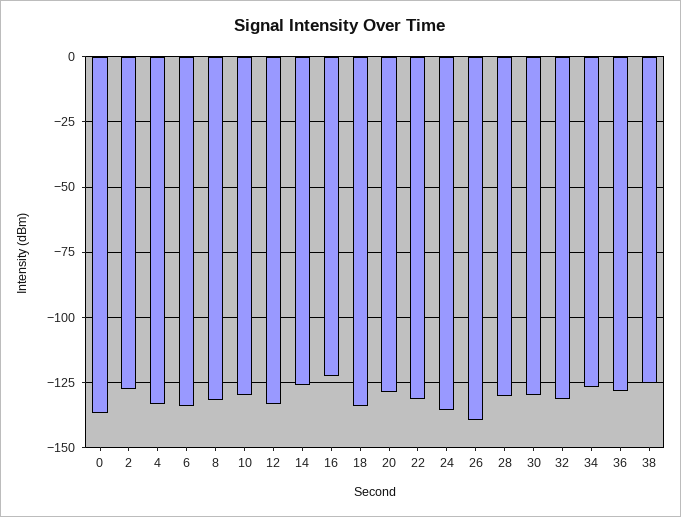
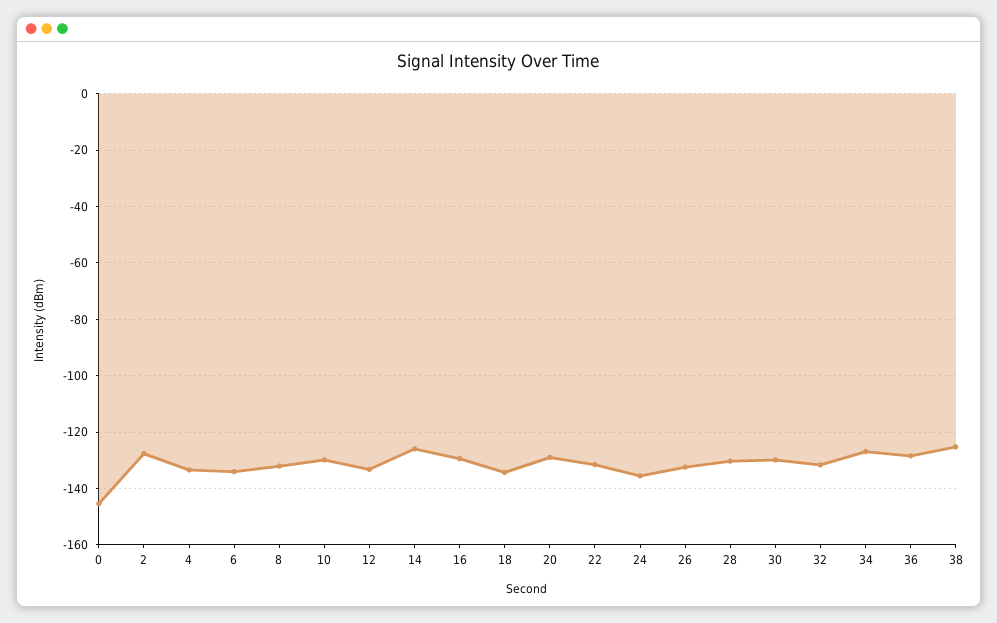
0: -137.5 -> -145
16: -122.5 -> -130
26: -140 -> -132.5

